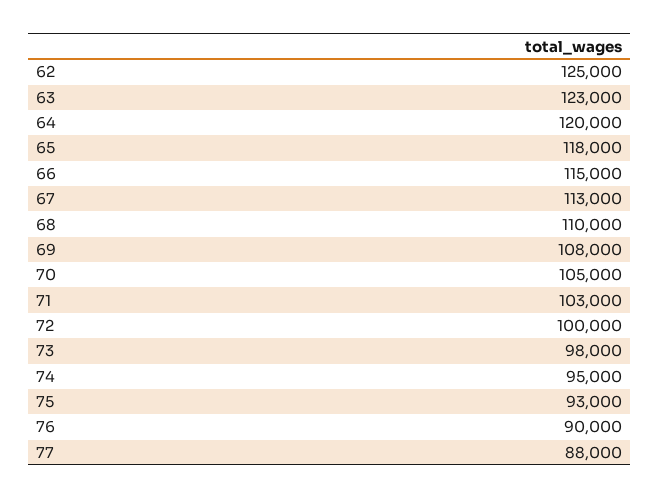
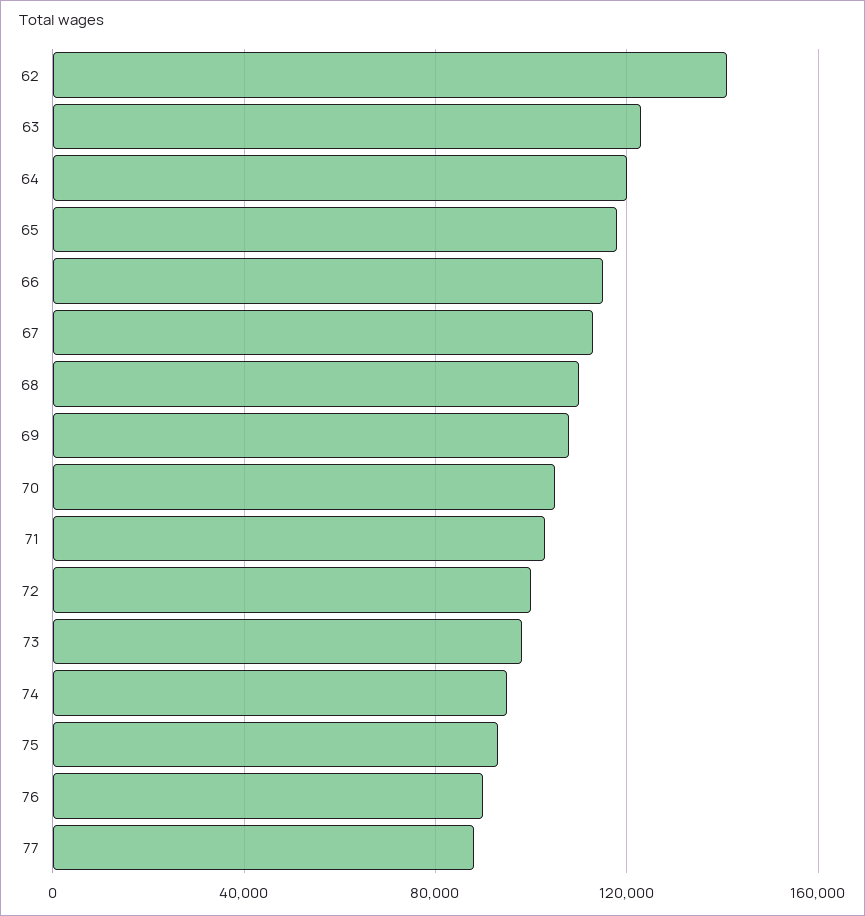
62: 125000 -> 140000

